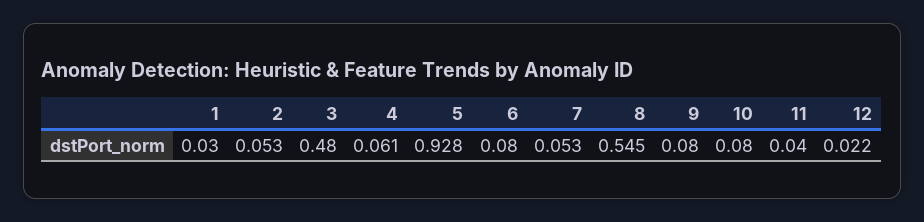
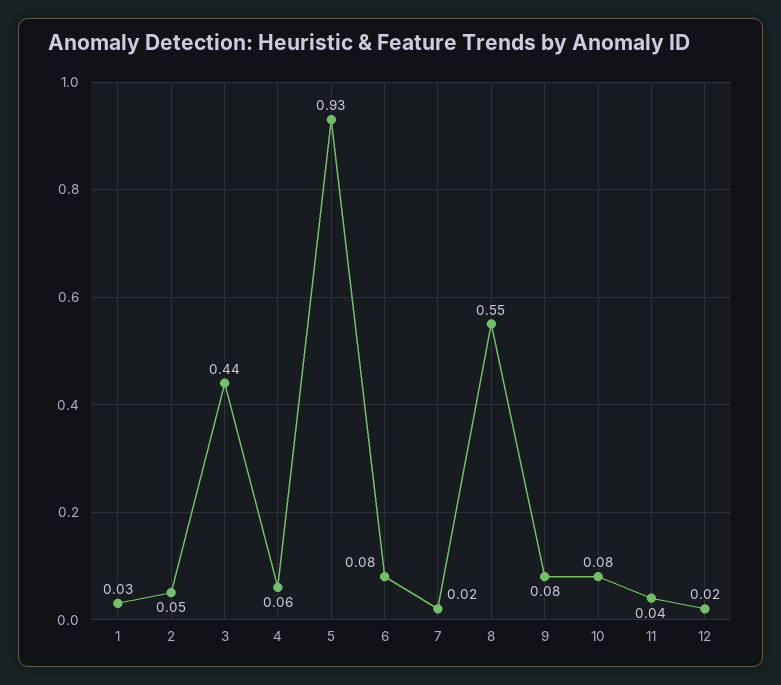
3: 0.48 -> 0.44
7: 0.053 -> 0.02

